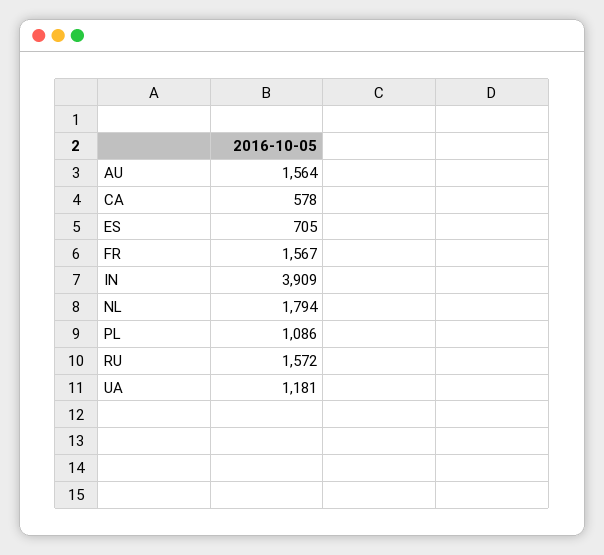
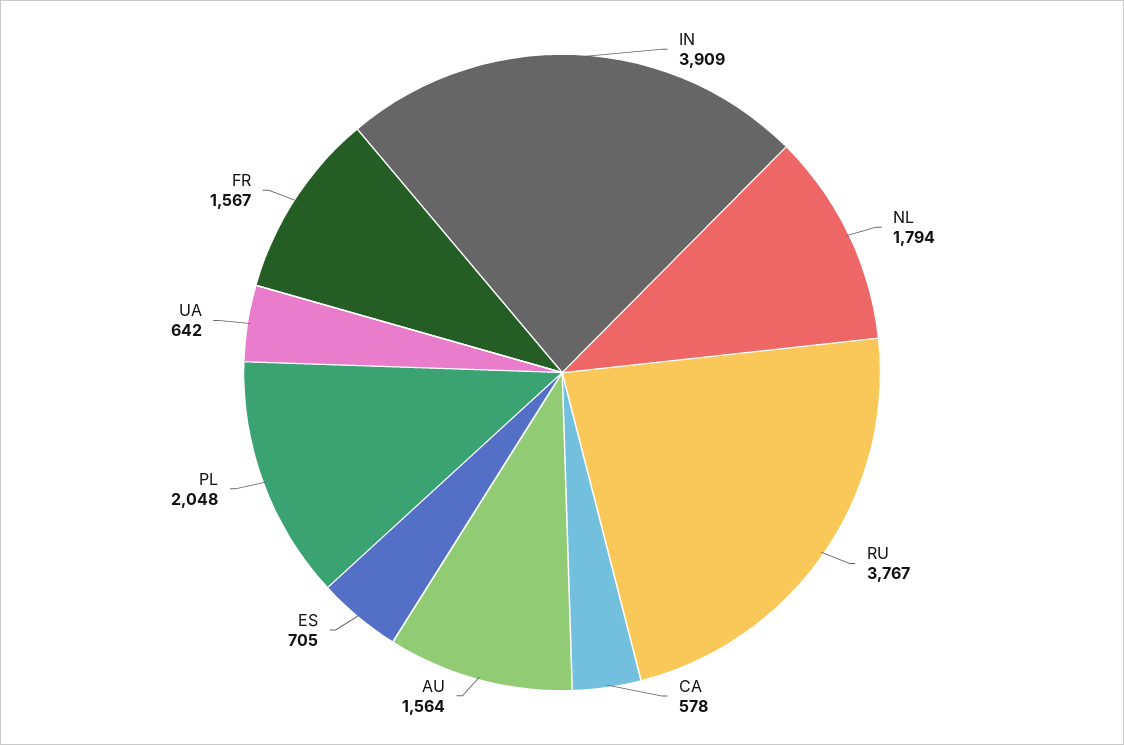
PL: 1086 -> 2048
RU: 1572 -> 3767
UA: 1181 -> 642

